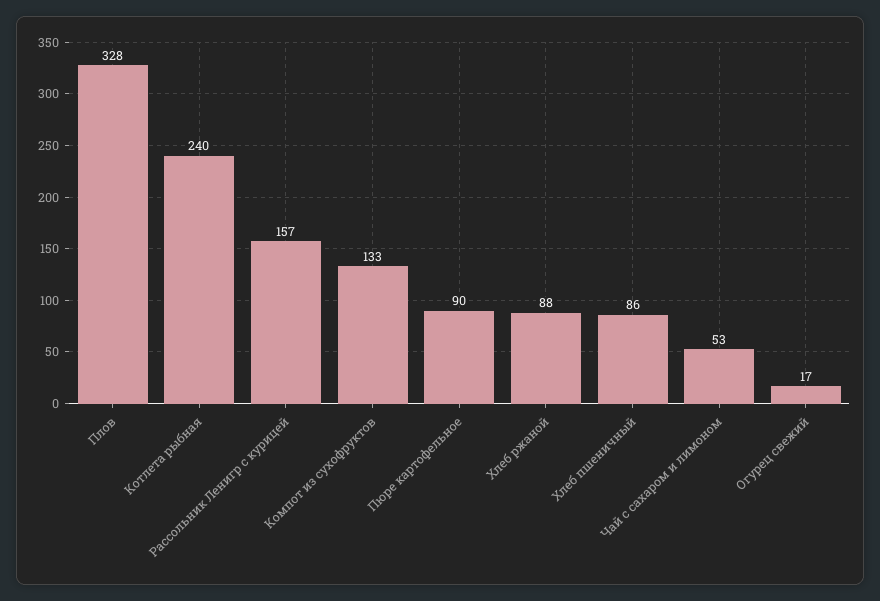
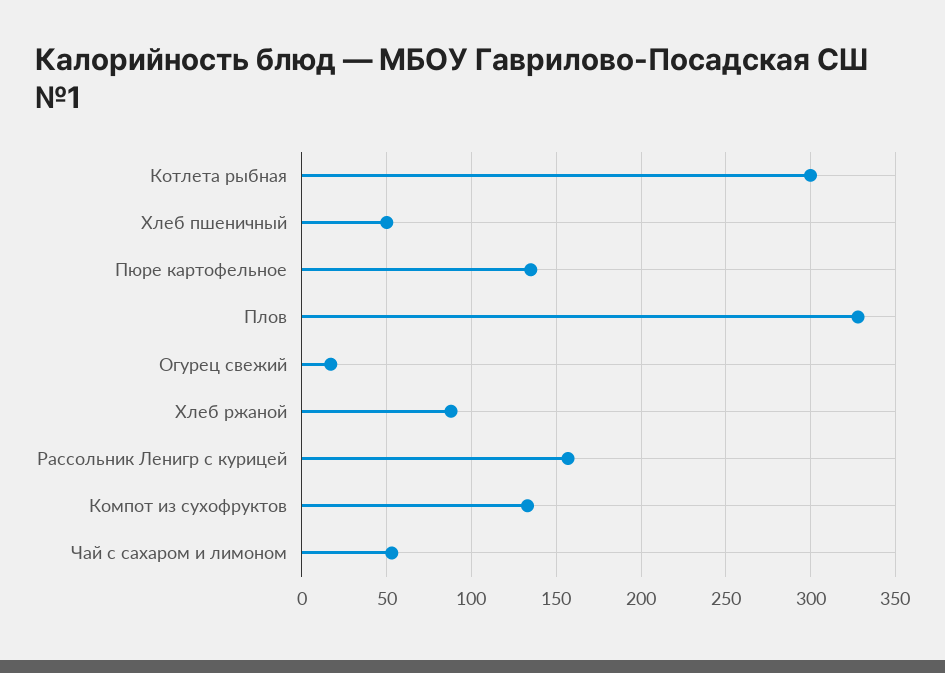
Котлета рыбная: 240 -> 300
Пюре картофельное: 90 -> 135
Хлеб пшеничный: 86 -> 50

